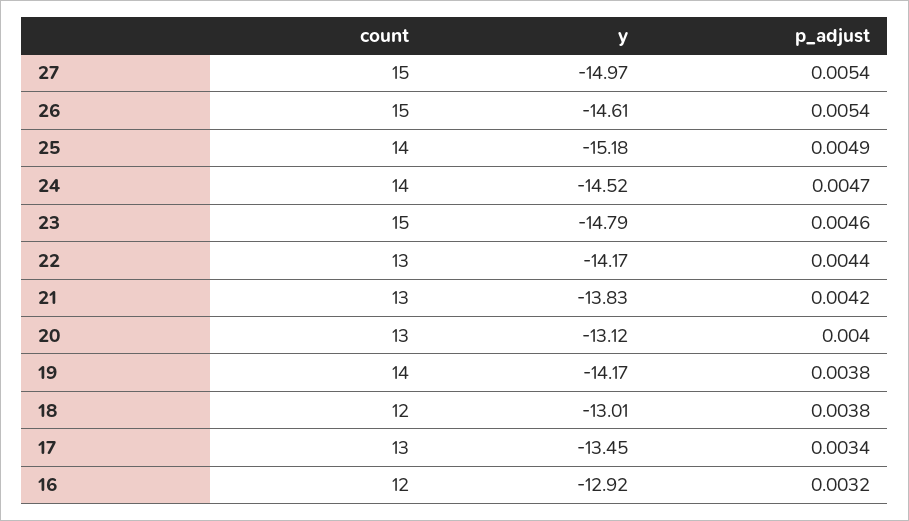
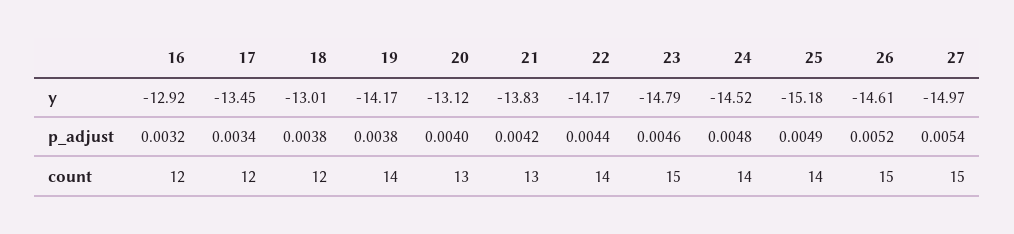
p_adjust, 26: 0.0054 -> 0.0052
p_adjust, 24: 0.0047 -> 0.0048
count, 22: 13 -> 14
count, 17: 13 -> 12

